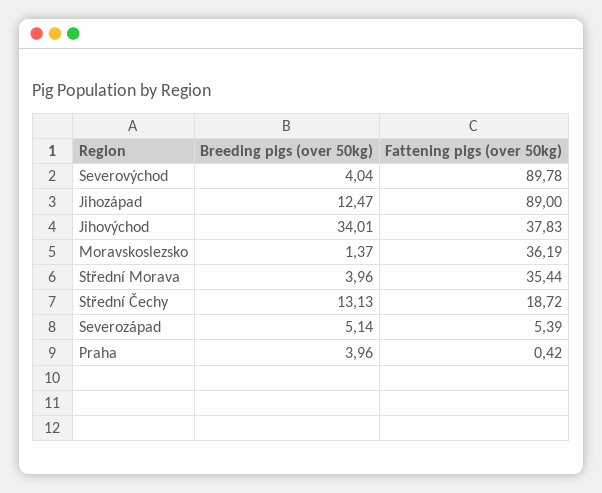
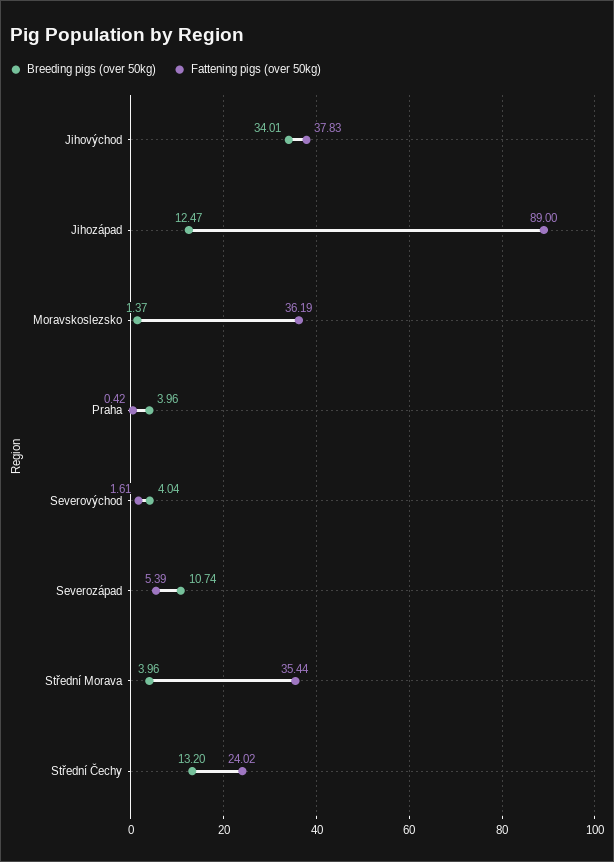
Fattening pigs (over 50kg), Severovýchod: 89.78 -> 1.61
Breeding pigs (over 50kg), Střední Čechy: 13.13 -> 13.2
Fattening pigs (over 50kg), Střední Čechy: 18.72 -> 24.02
Breeding pigs (over 50kg), Severozápad: 5.14 -> 10.74

